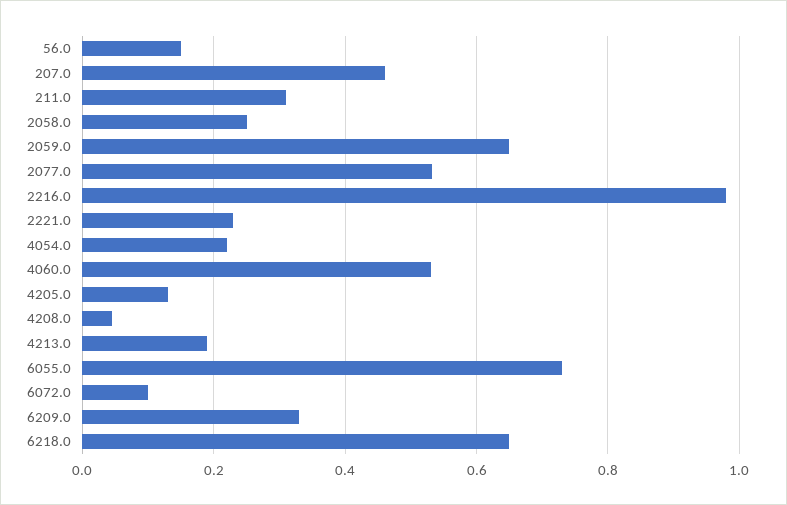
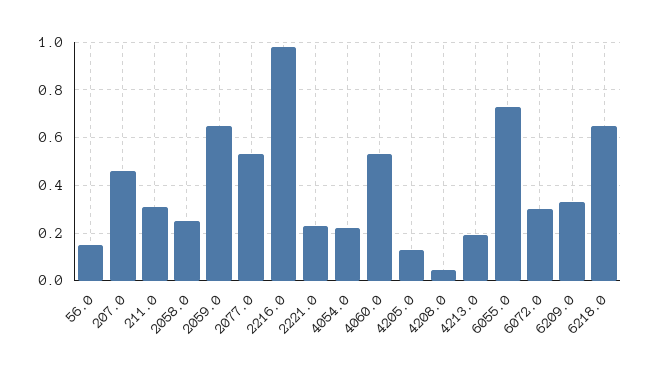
6072.0: 0.1 -> 0.3

